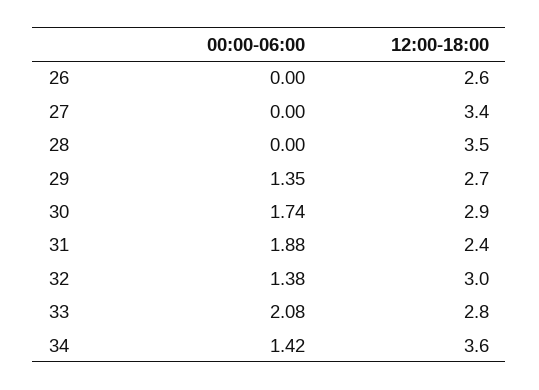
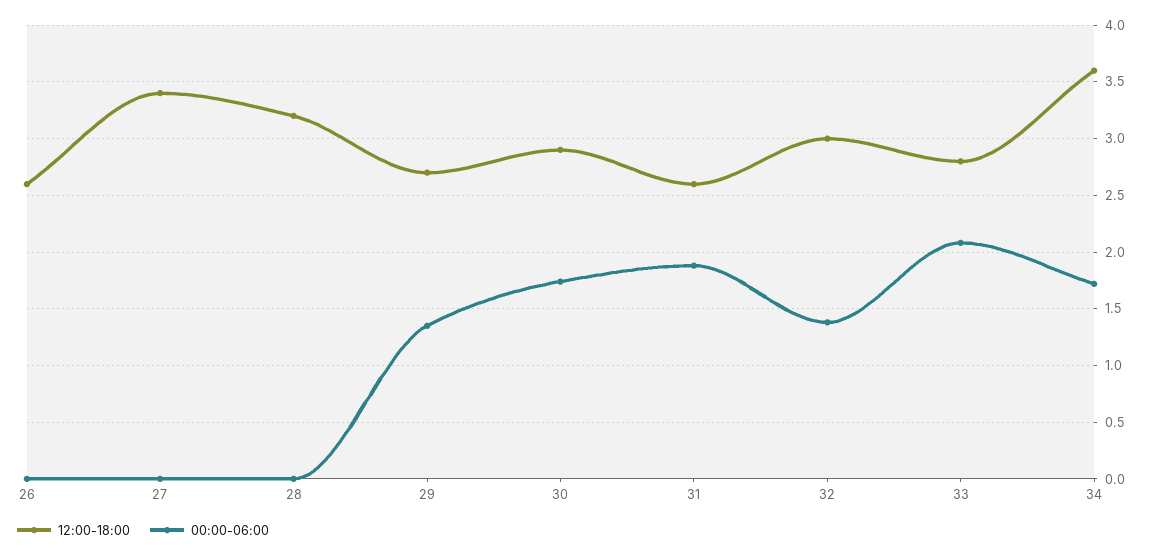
12:00-18:00, 28: 3.5 -> 3.2
12:00-18:00, 31: 2.4 -> 2.6
00:00-06:00, 34: 1.42 -> 1.7

